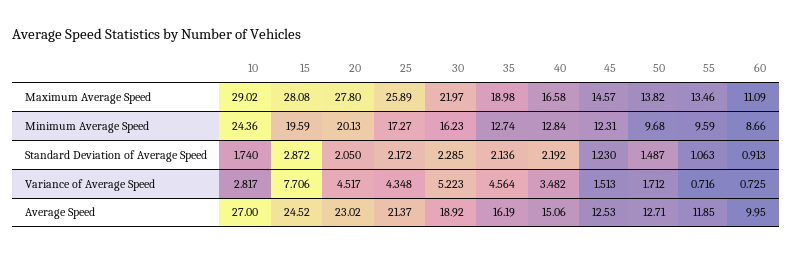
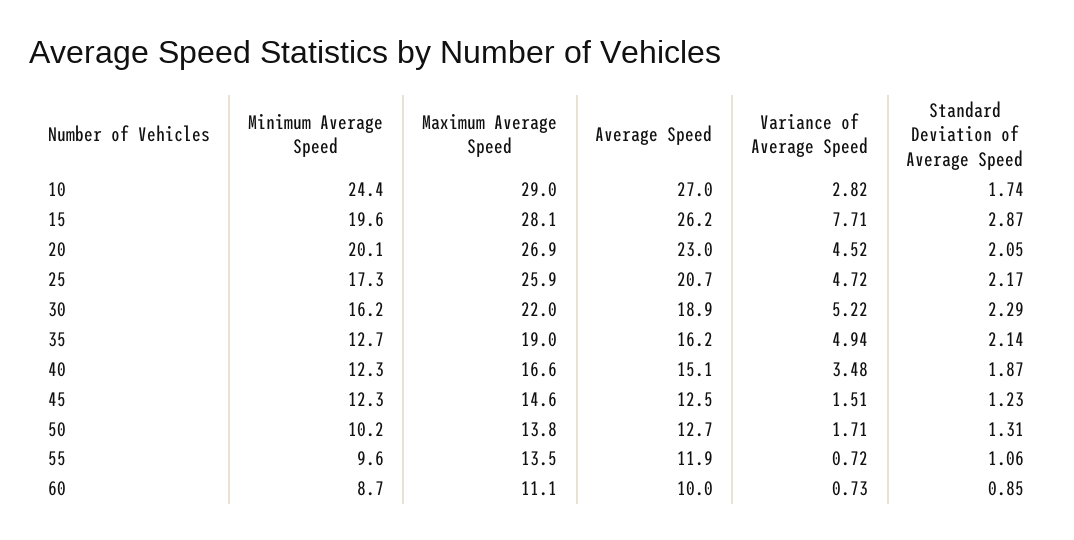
20, Maximum Average Speed: 27.8 -> 26.9
40, Minimum Average Speed: 12.84 -> 12.3
50, Minimum Average Speed: 9.68 -> 10.2
40, Standard Deviation of Average Speed: 2.192 -> 1.87
50, Standard Deviation of Average Speed: 1.487 -> 1.31
60, Standard Deviation of Average Speed: 0.913 -> 0.85
25, Variance of Average Speed: 4.348 -> 4.72
35, Variance of Average Speed: 4.564 -> 4.94
15, Average Speed: 24.52 -> 26.2
25, Average Speed: 21.37 -> 20.7

